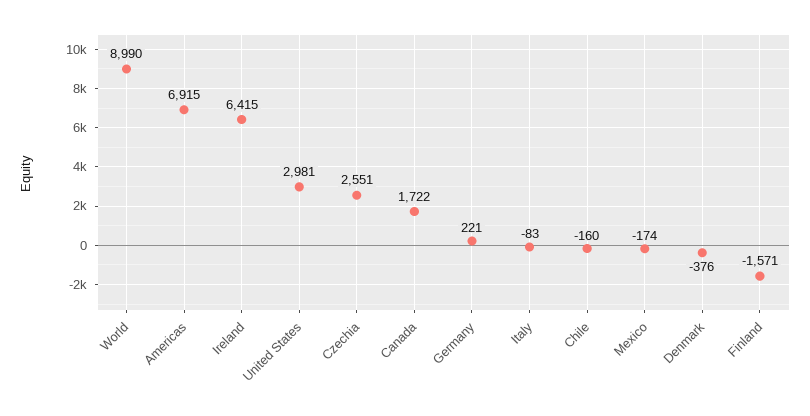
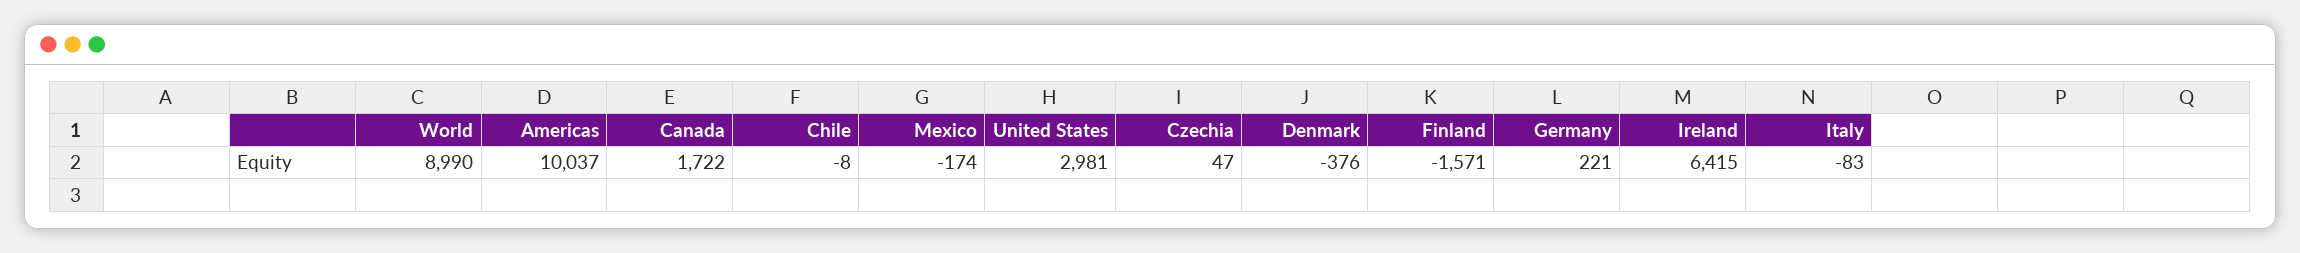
Americas: 6915 -> 10037
Czechia: 2551 -> 47
Chile: -160 -> -8

